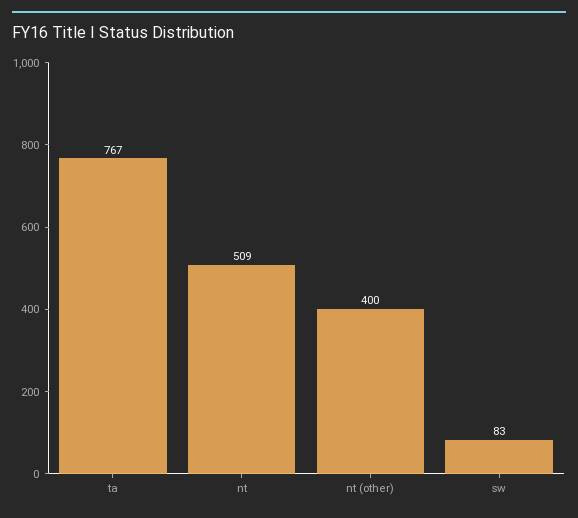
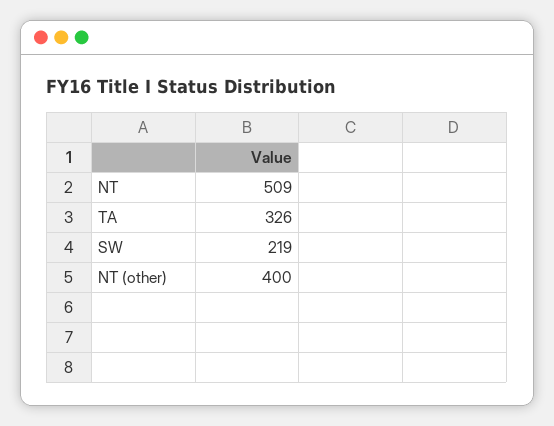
ta: 767 -> 326
sw: 83 -> 219

